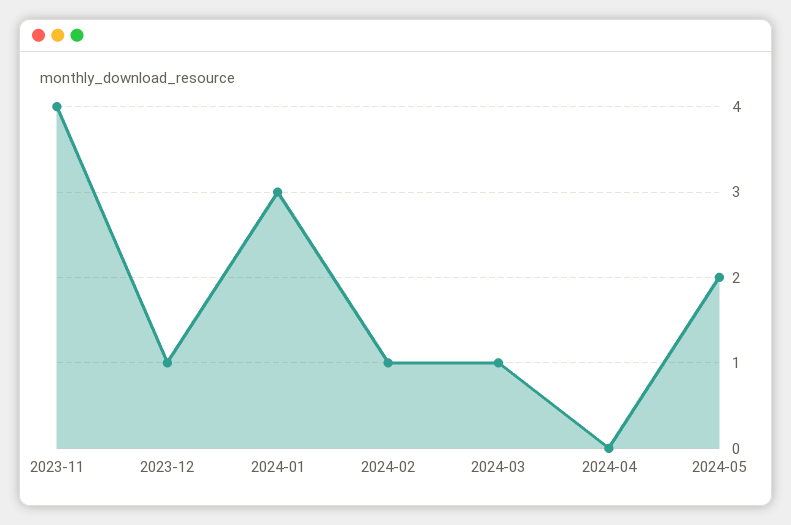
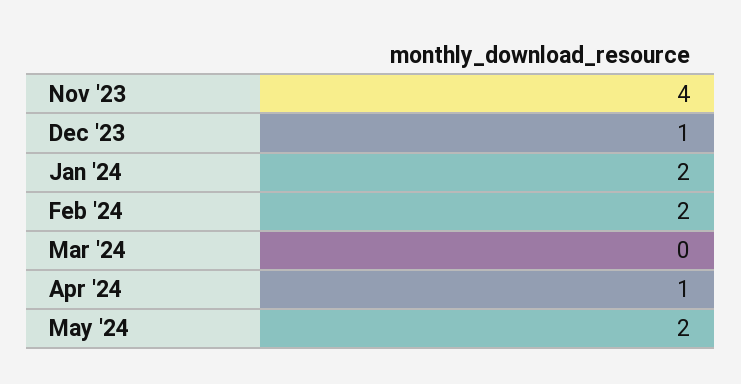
2024-01: 3 -> 2
2024-02: 1 -> 2
2024-03: 1 -> 0
2024-04: 0 -> 1

